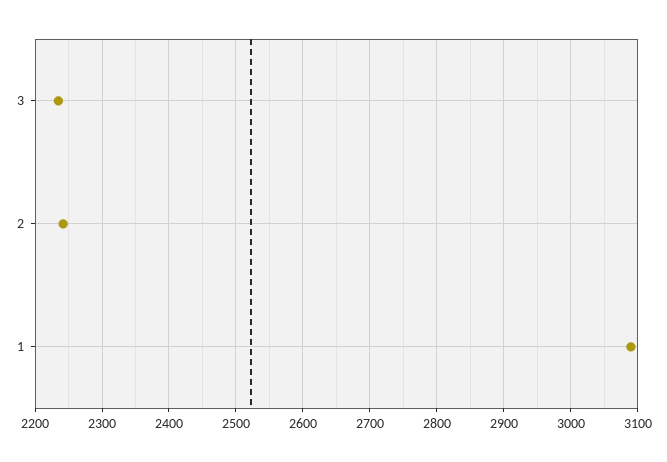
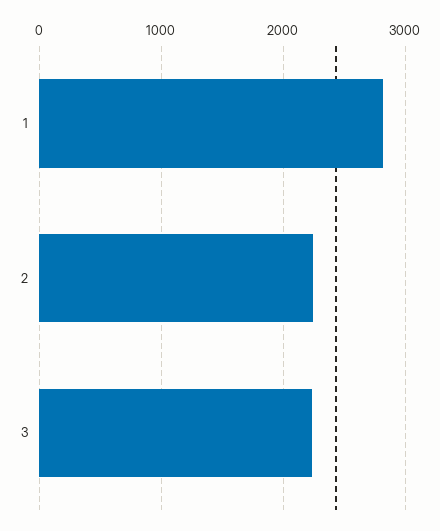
1: 3090 -> 2800

